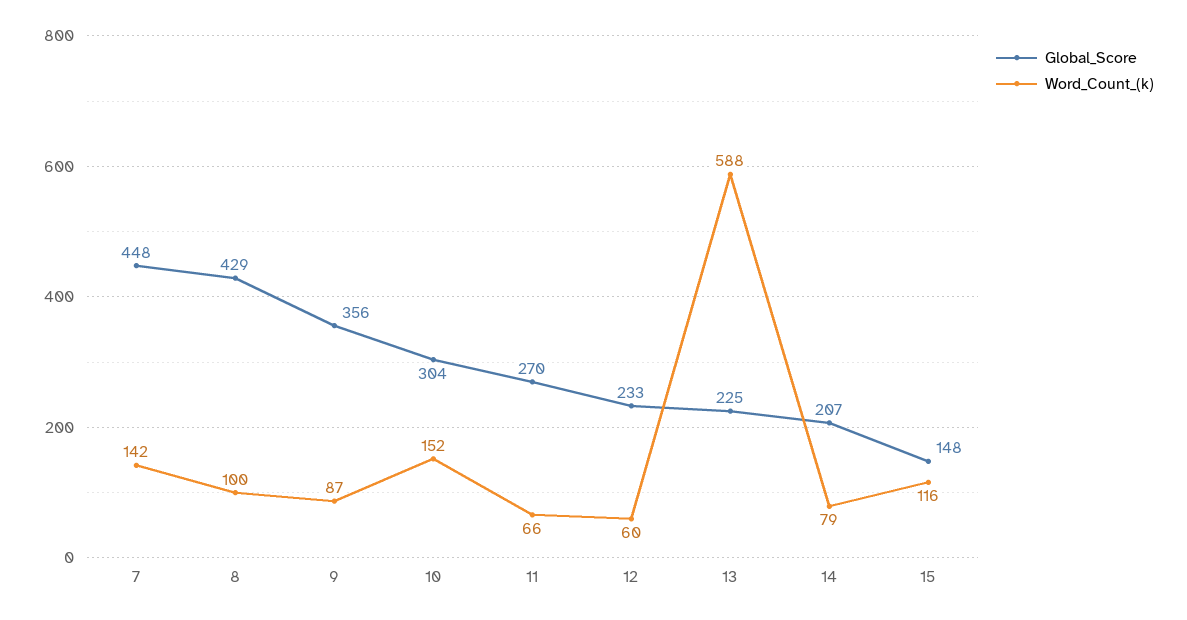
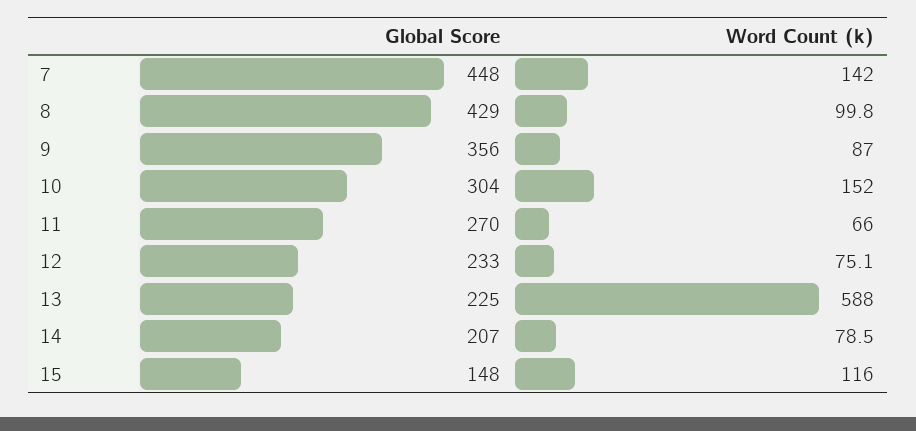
Word_Count_(k), 12: 60 -> 75.1

